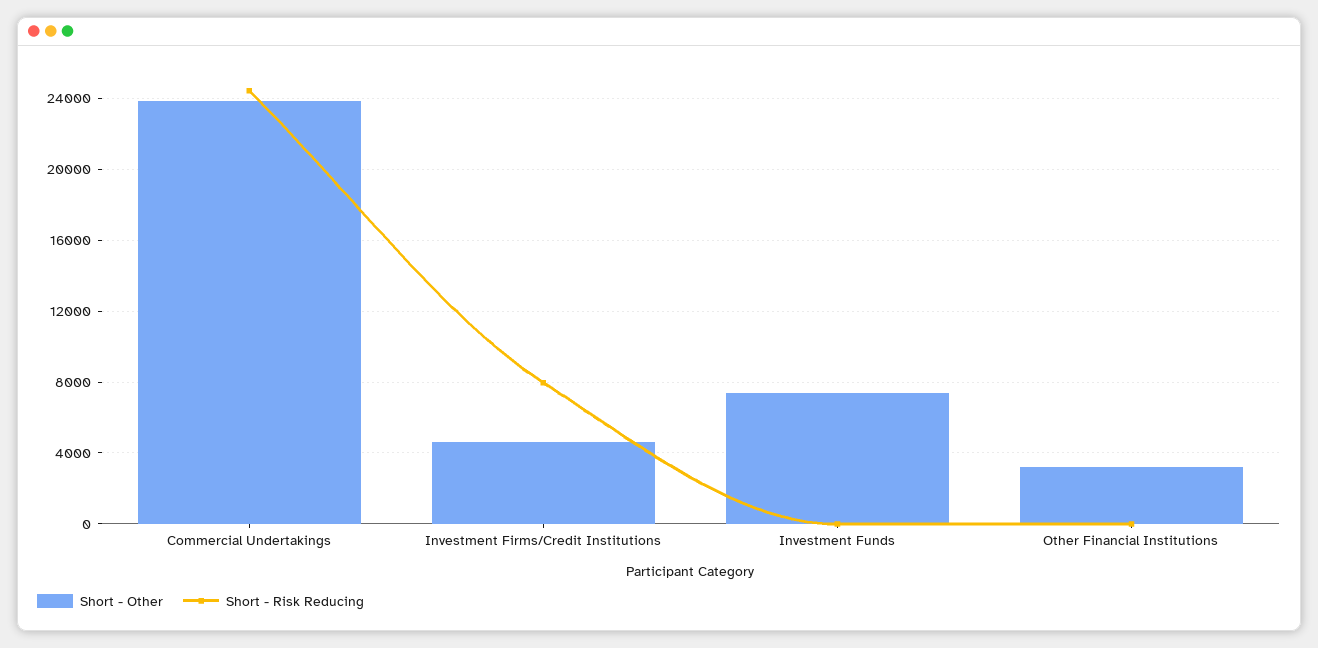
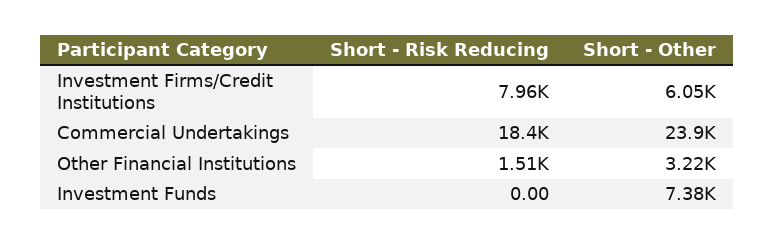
Short - Risk Reducing, Commercial Undertakings: 24500 -> 18400
Short - Other, Investment Firms/Credit Institutions: 4500 -> 6050
Short - Risk Reducing, Other Financial Institutions: 0 -> 1510

